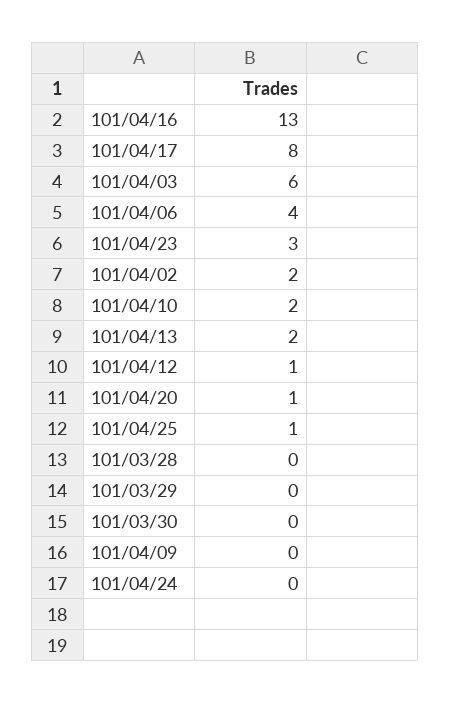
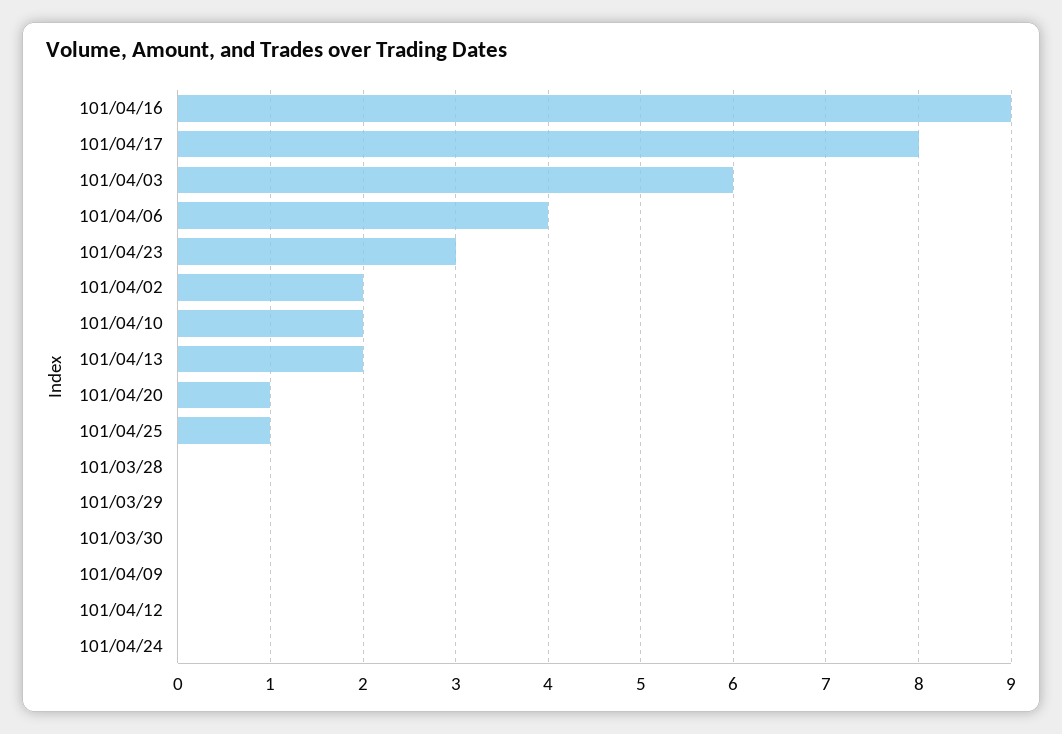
101/04/16: 13 -> 9
101/04/12: 1 -> 0

